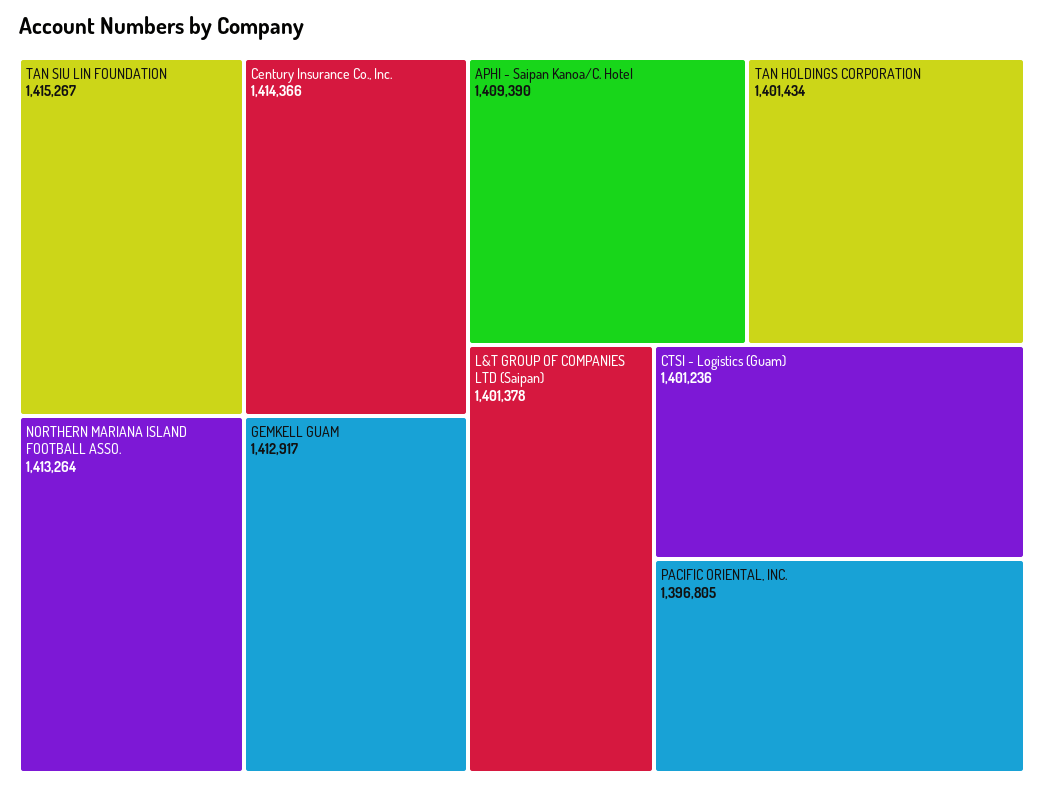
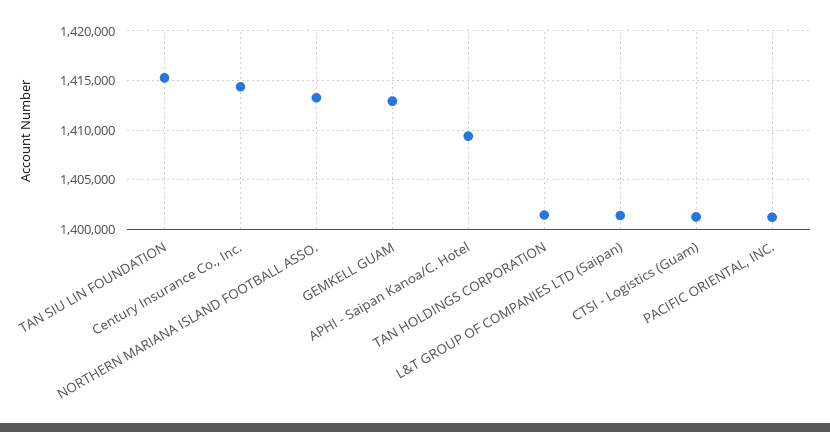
PACIFIC ORIENTAL, INC.: 1396805 -> 1401000

